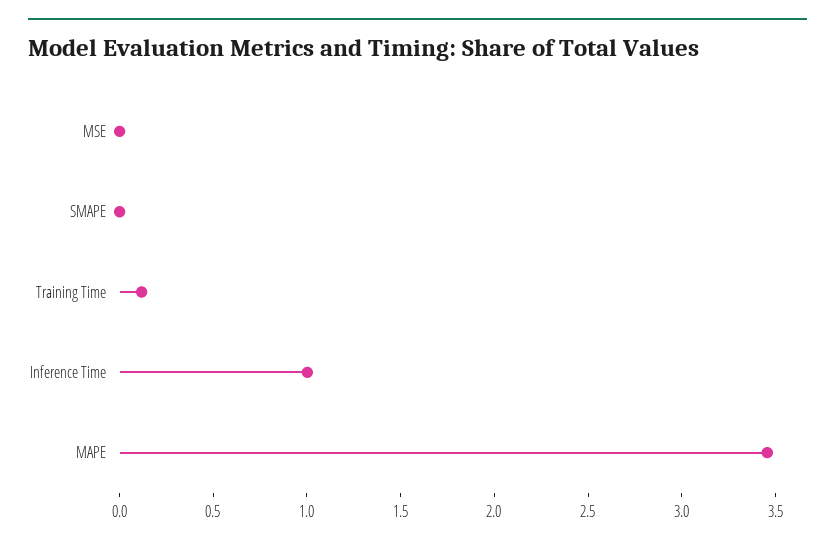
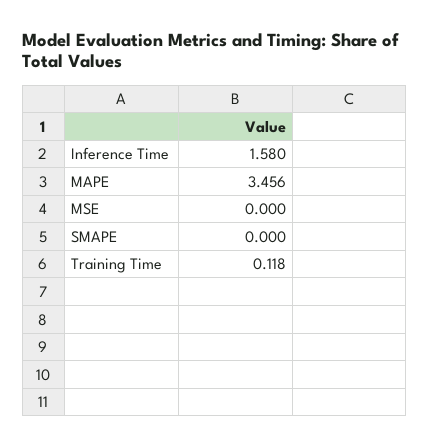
Inference Time: 1 -> 1.58

